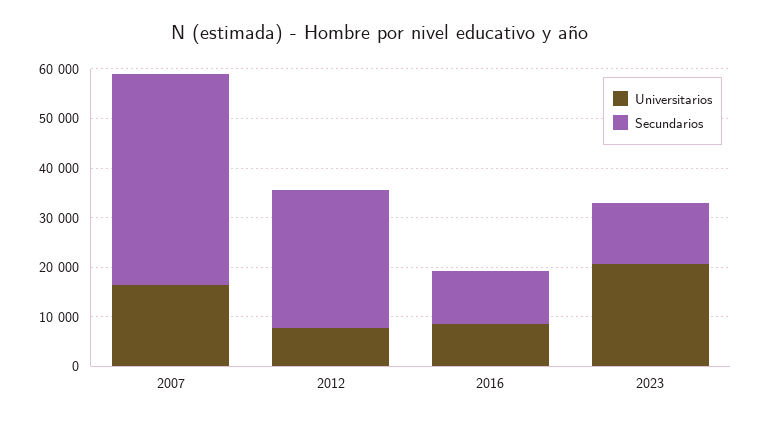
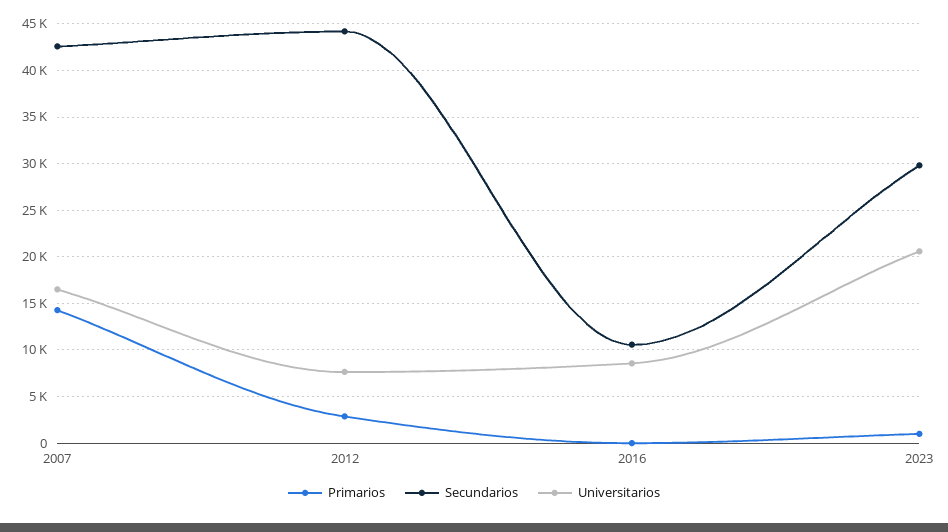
Secundarios, 2012: 28000 -> 44000
Secundarios, 2023: 12000 -> 30000
Primarios, 2007: none -> 14000
Primarios, 2012: none -> 3000
Primarios, 2016: none -> 0
Primarios, 2023: none -> 1000

